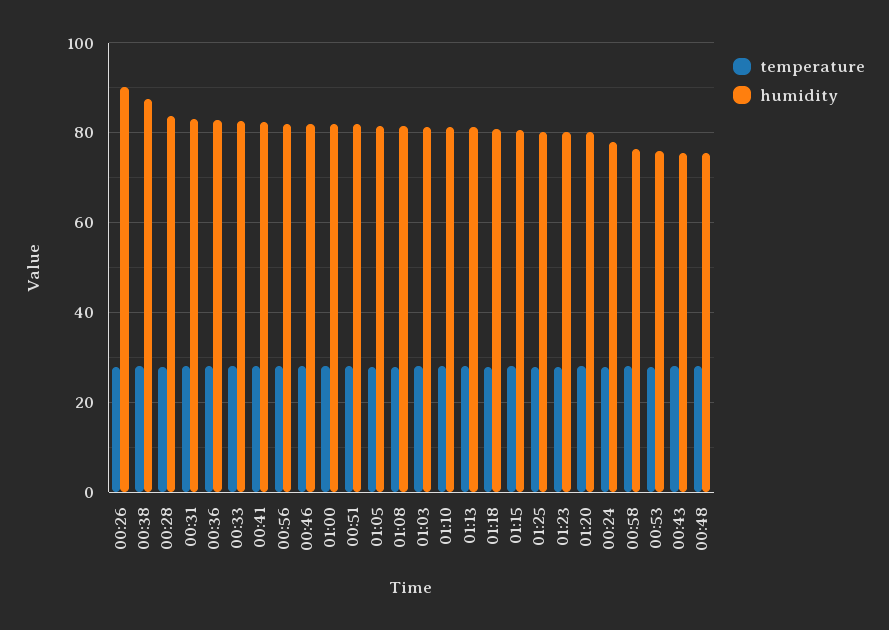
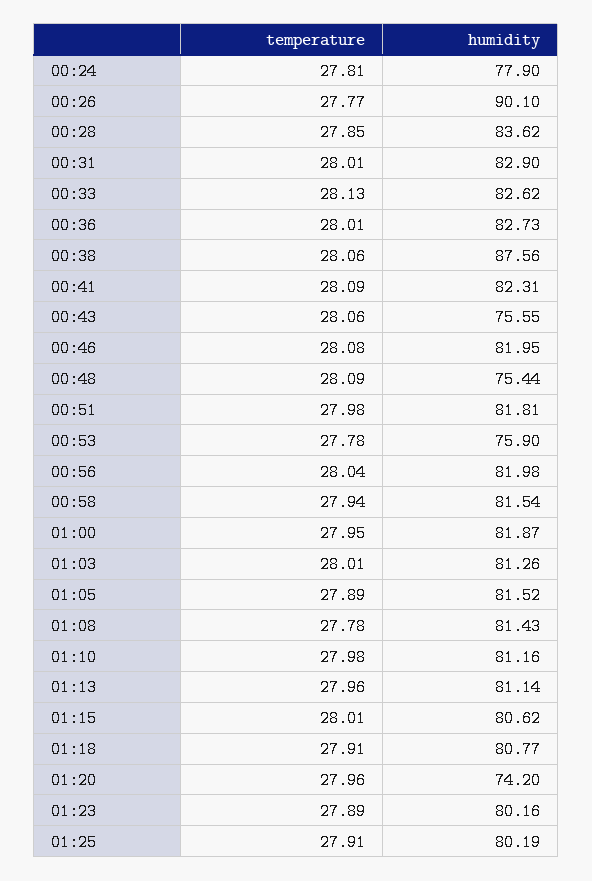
humidity, 01:20: 80 -> 74.2
humidity, 00:58: 76 -> 81.54

